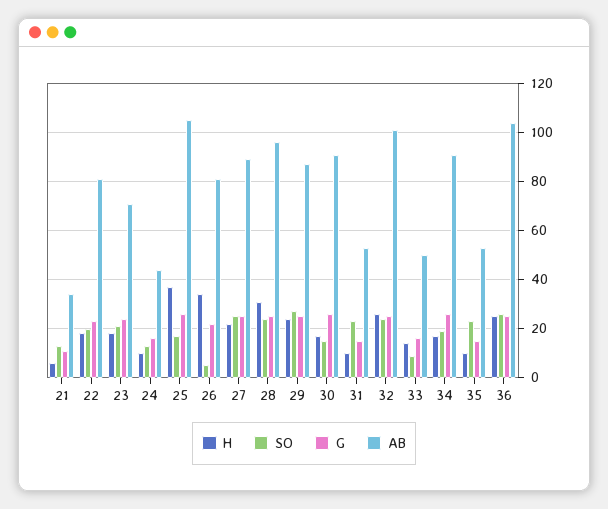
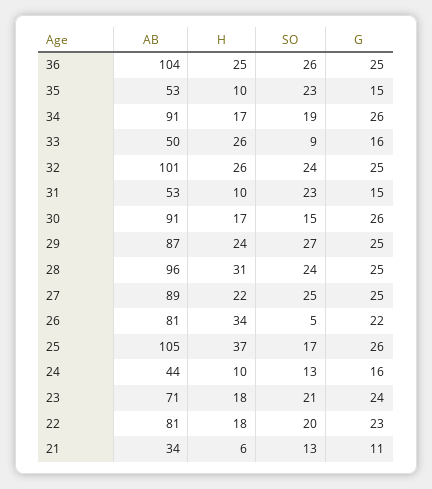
H, 33: 15 -> 26

